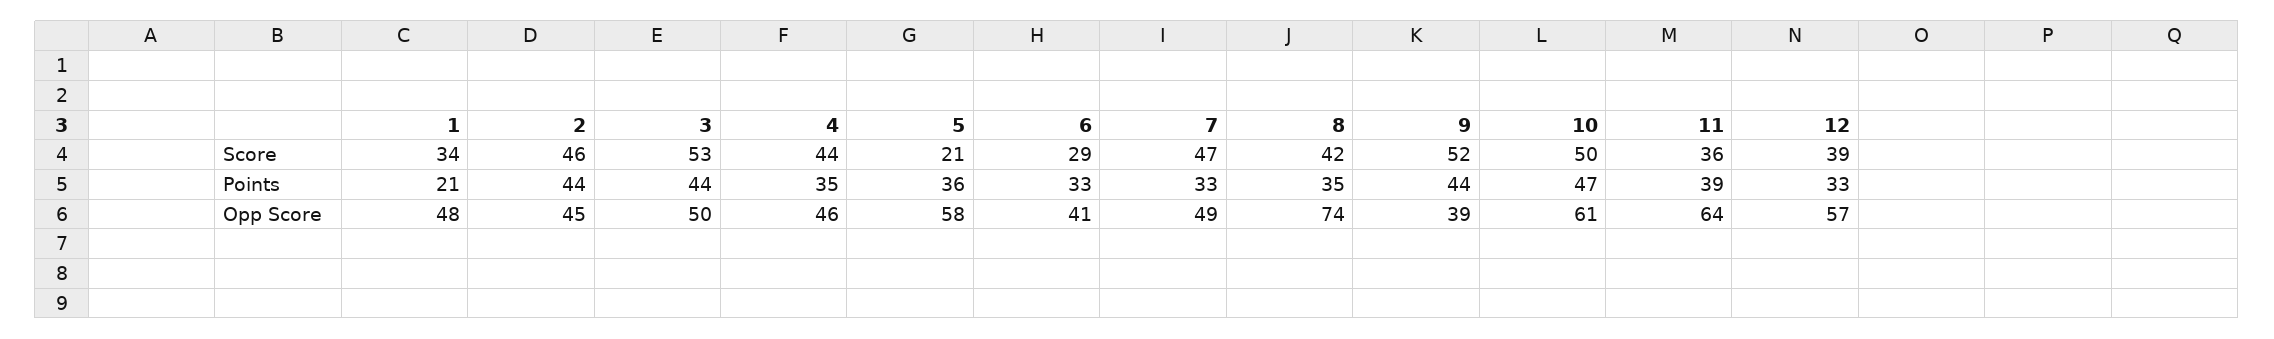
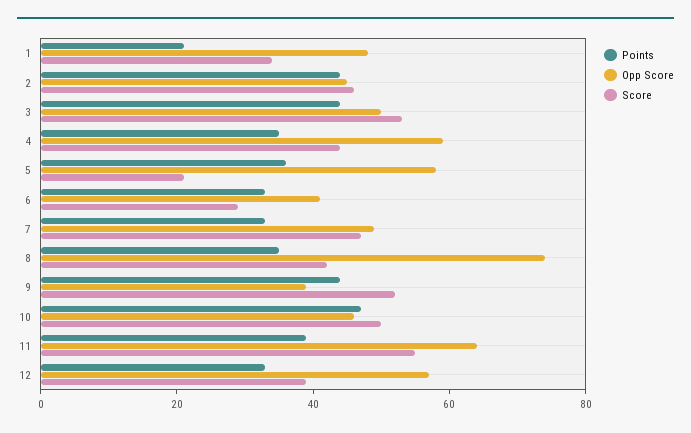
Score, 11: 36 -> 55
Opp Score, 4: 46 -> 60
Opp Score, 10: 61 -> 45

